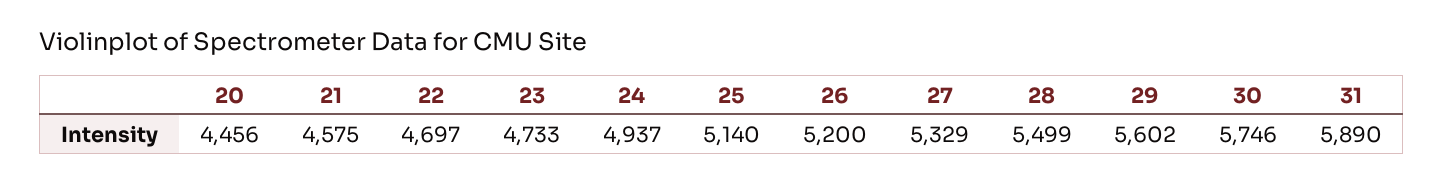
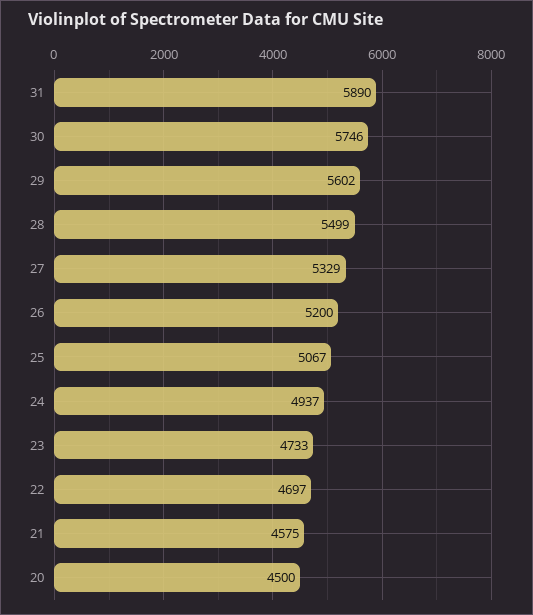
20: 4456 -> 4500
25: 5140 -> 5067

